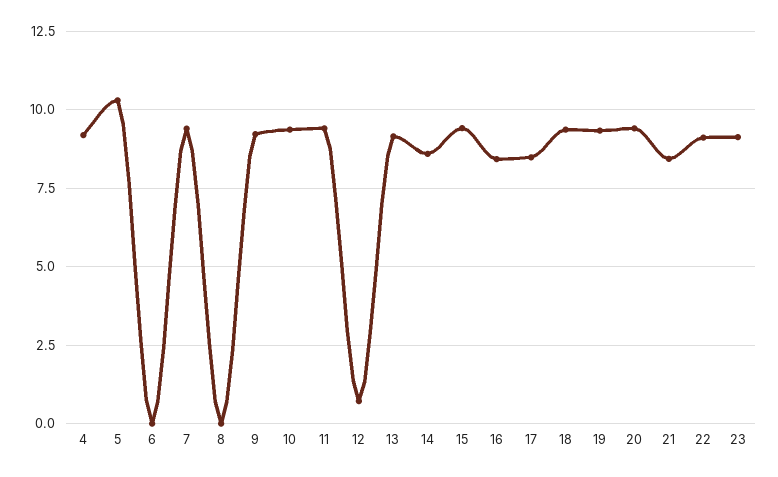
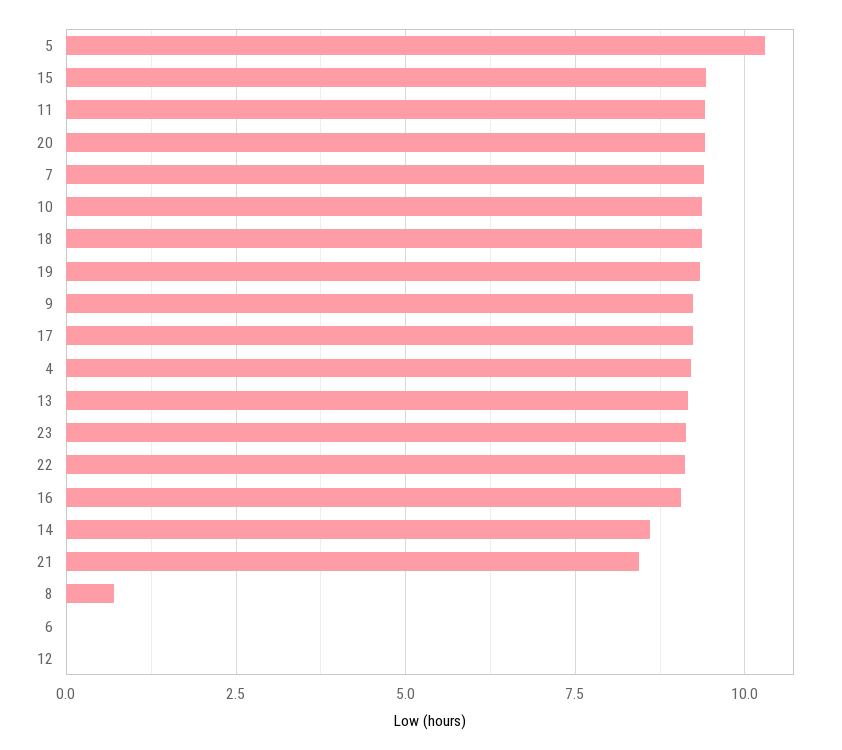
8: 0 -> 0.75
12: 0.75 -> 0
16: 8.5 -> 9
17: 8.5 -> 9.25

